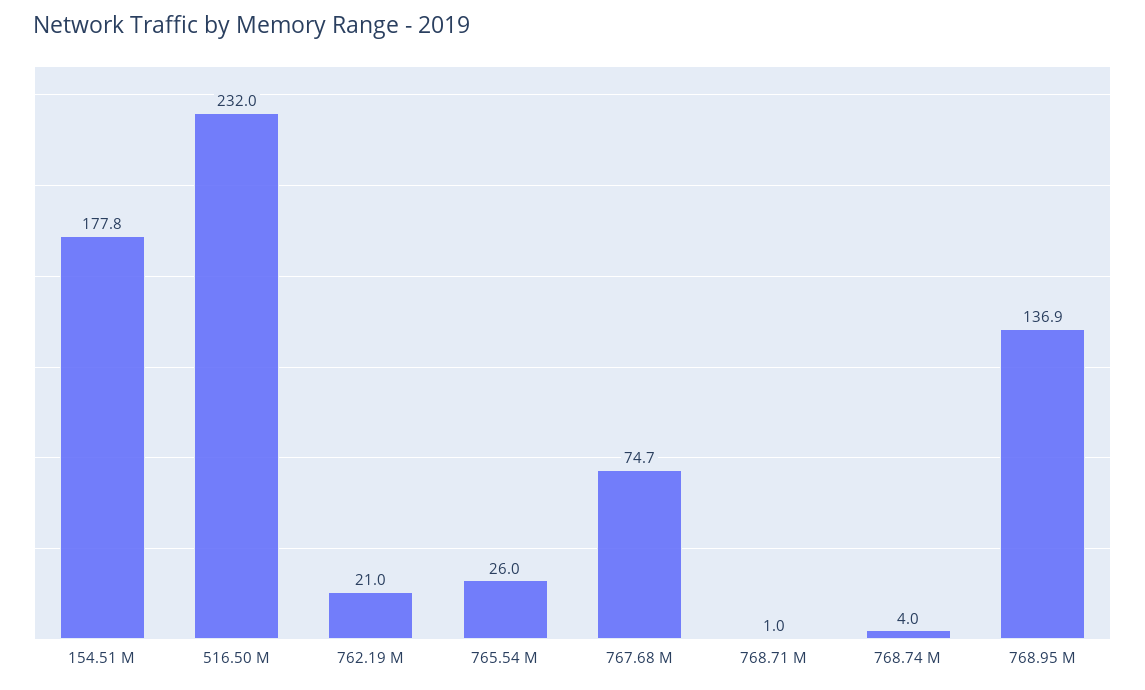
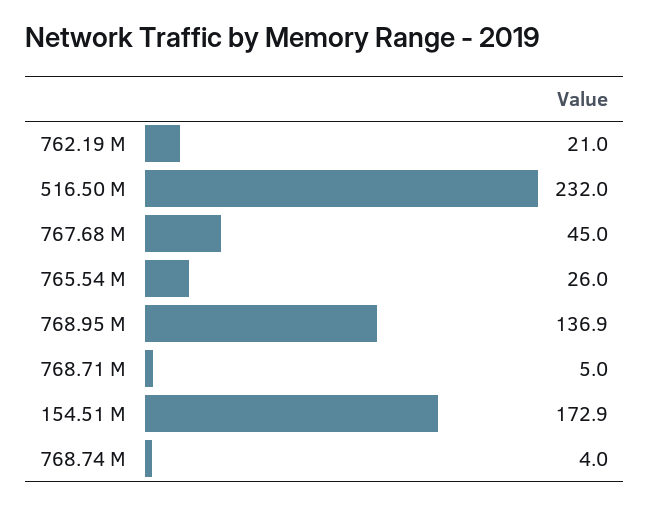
154.51 M: 177.8 -> 172.9
767.68 M: 74.7 -> 45
768.71 M: 1 -> 5

